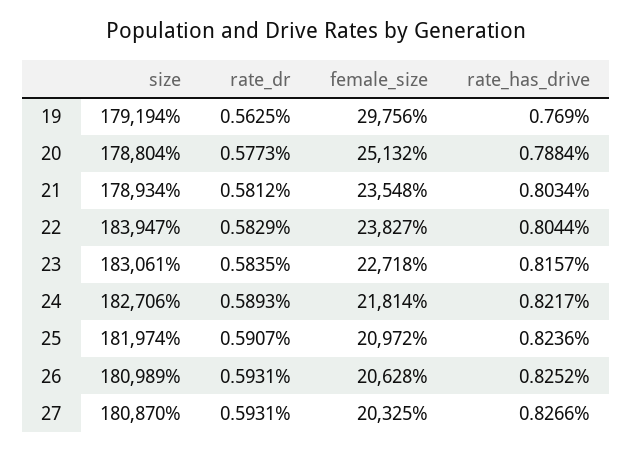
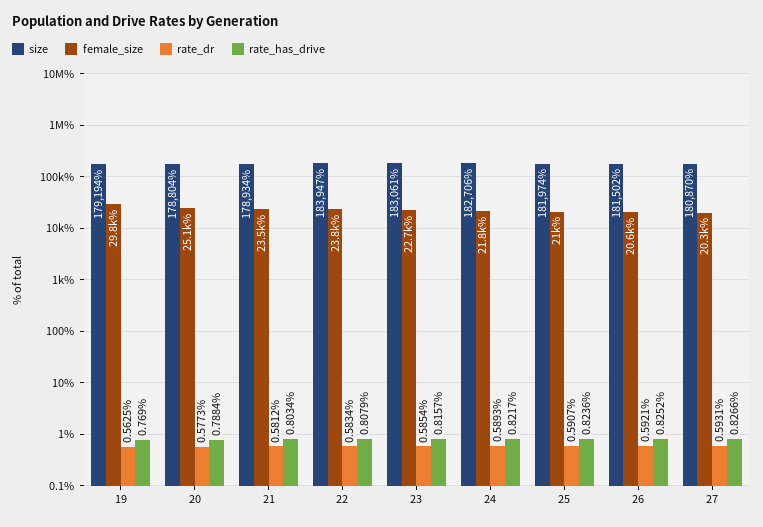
rate_dr, 22: 0.5829 -> 0.5834
rate_has_drive, 22: 0.8044 -> 0.8079
rate_dr, 23: 0.5835 -> 0.5854
size, 26: 180989 -> 181502
rate_dr, 26: 0.5931 -> 0.5921

